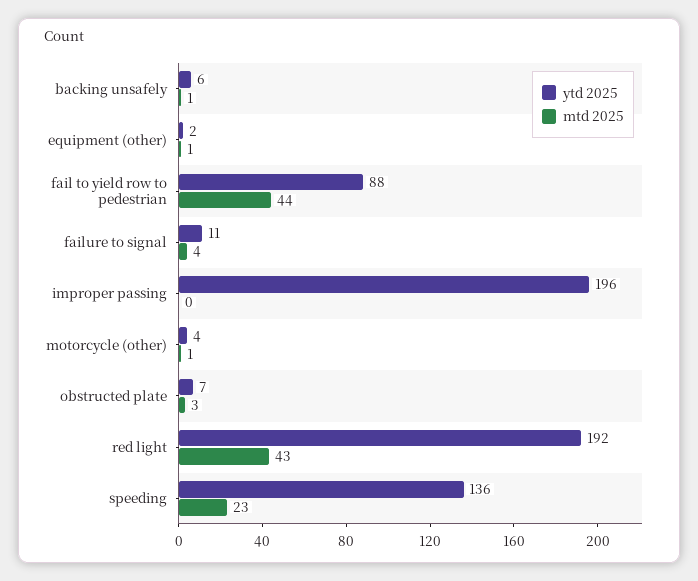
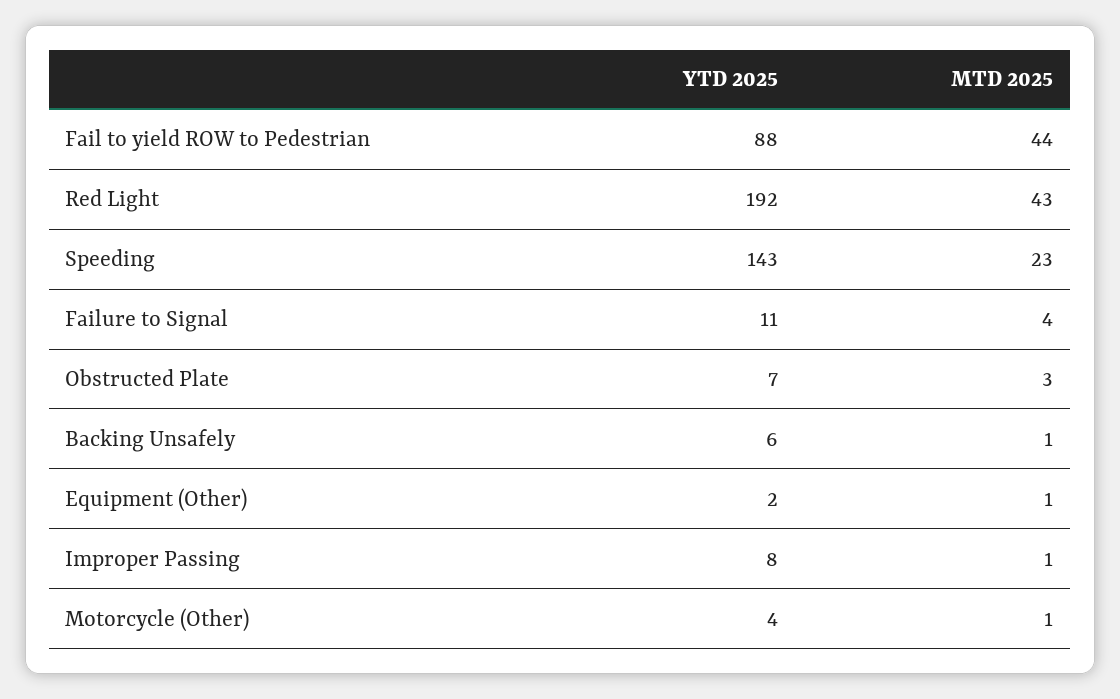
ytd 2025, improper passing: 196 -> 8
mtd 2025, improper passing: 0 -> 1
ytd 2025, speeding: 136 -> 143

